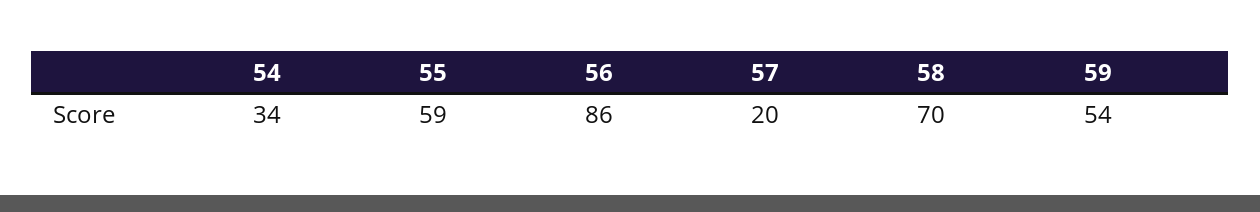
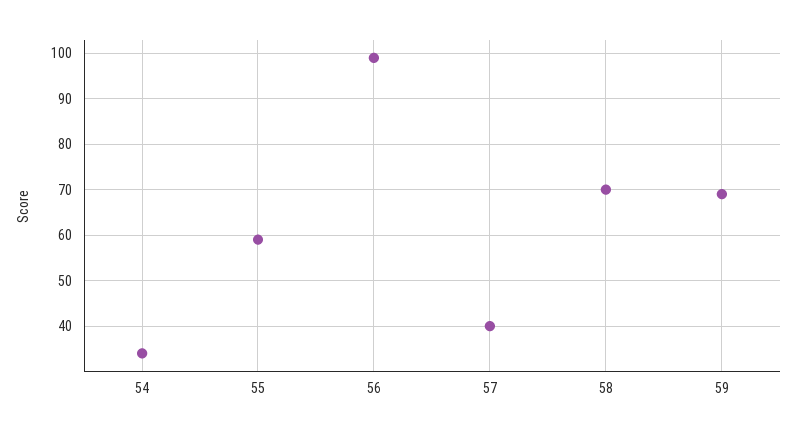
56: 86 -> 100
57: 20 -> 40
59: 54 -> 70

